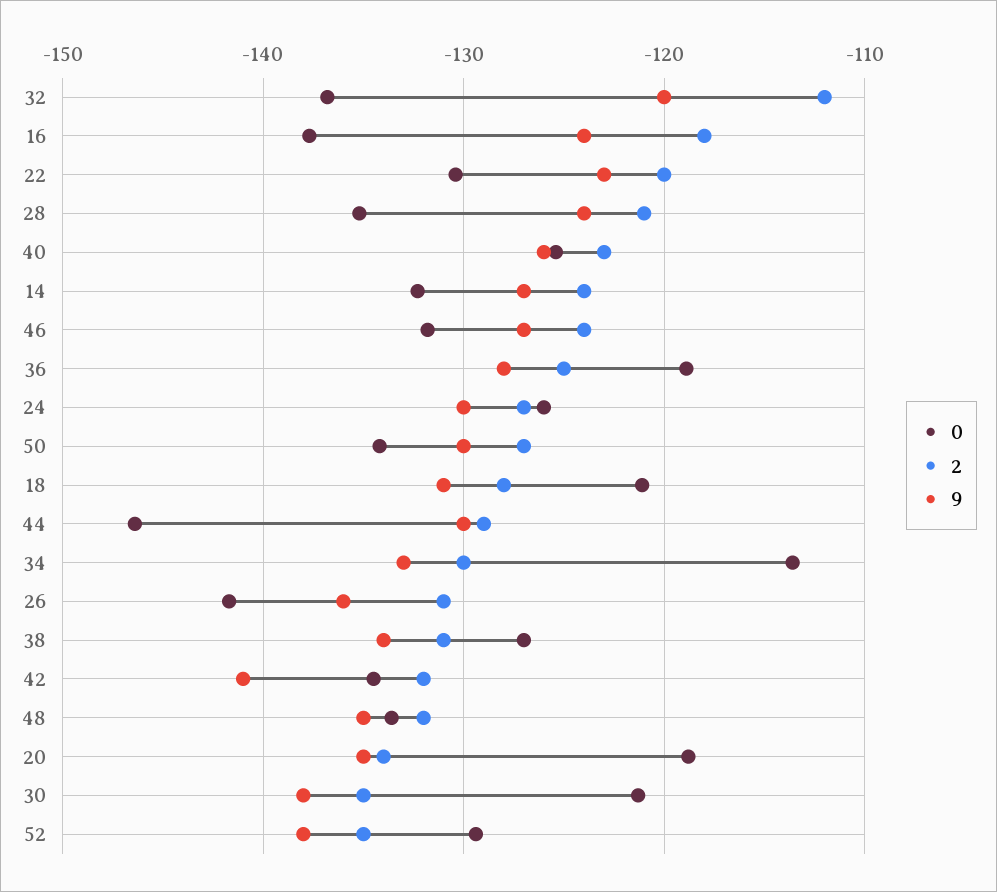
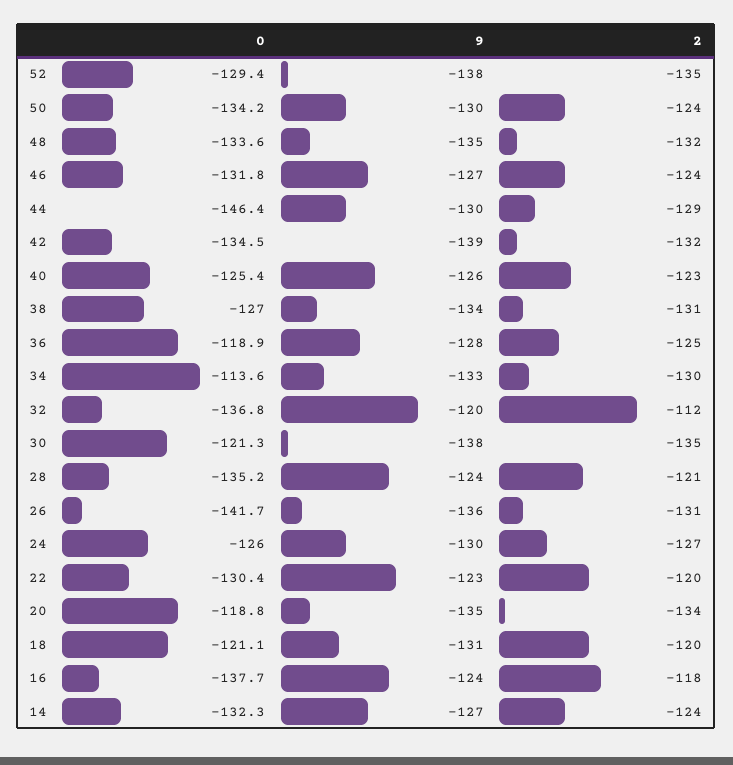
2, 50: -127 -> -124
2, 18: -128 -> -120
9, 42: -141 -> -139

